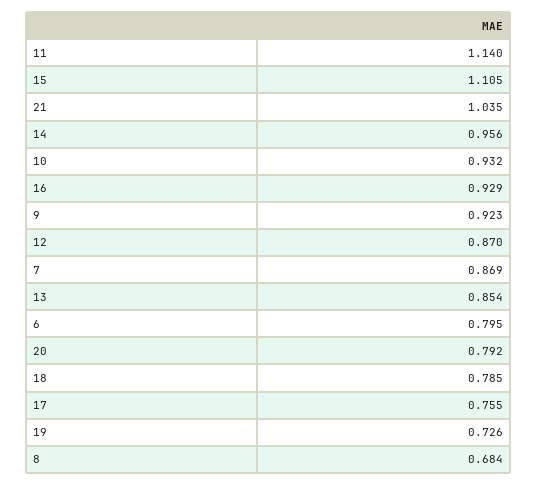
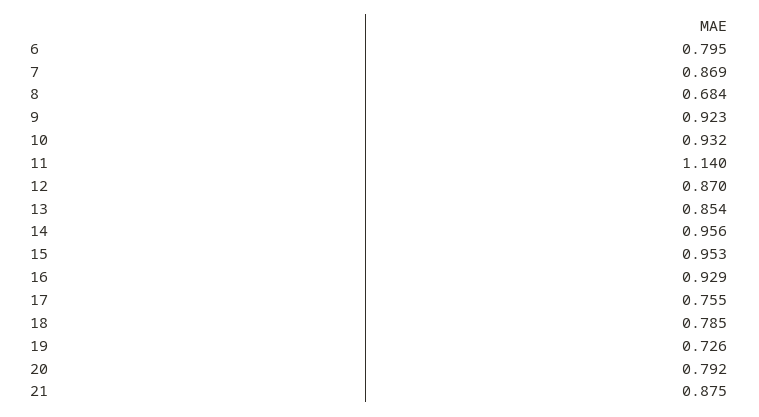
15: 1.105 -> 0.953
21: 1.035 -> 0.875

